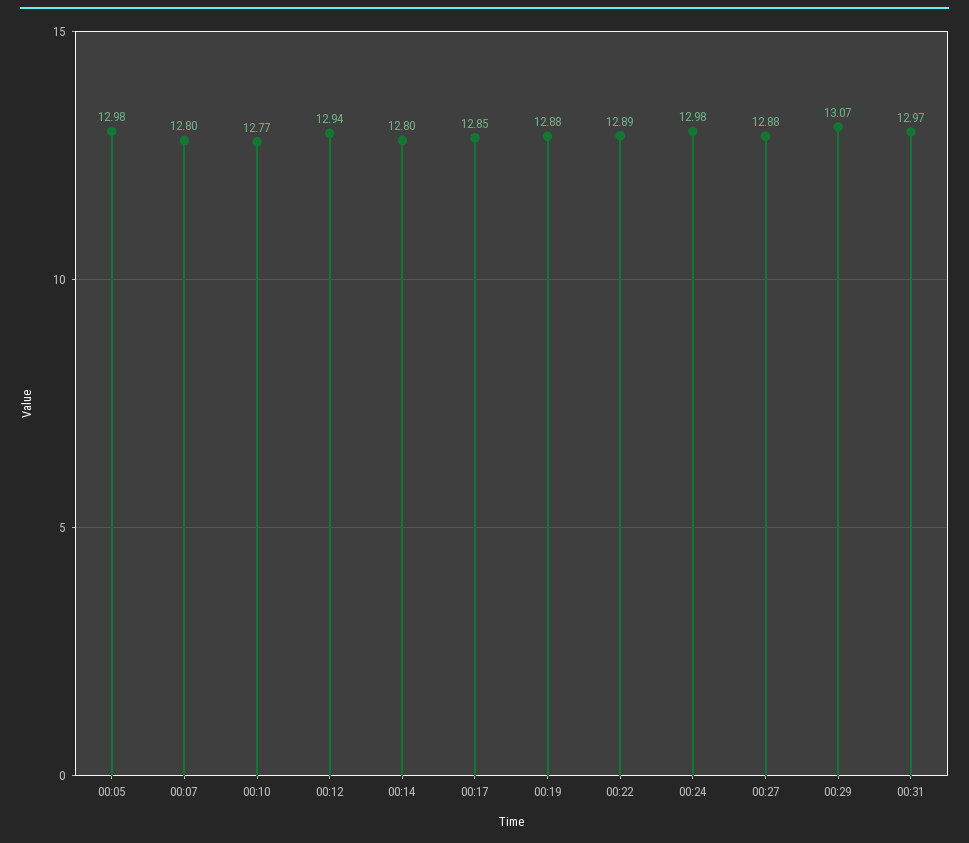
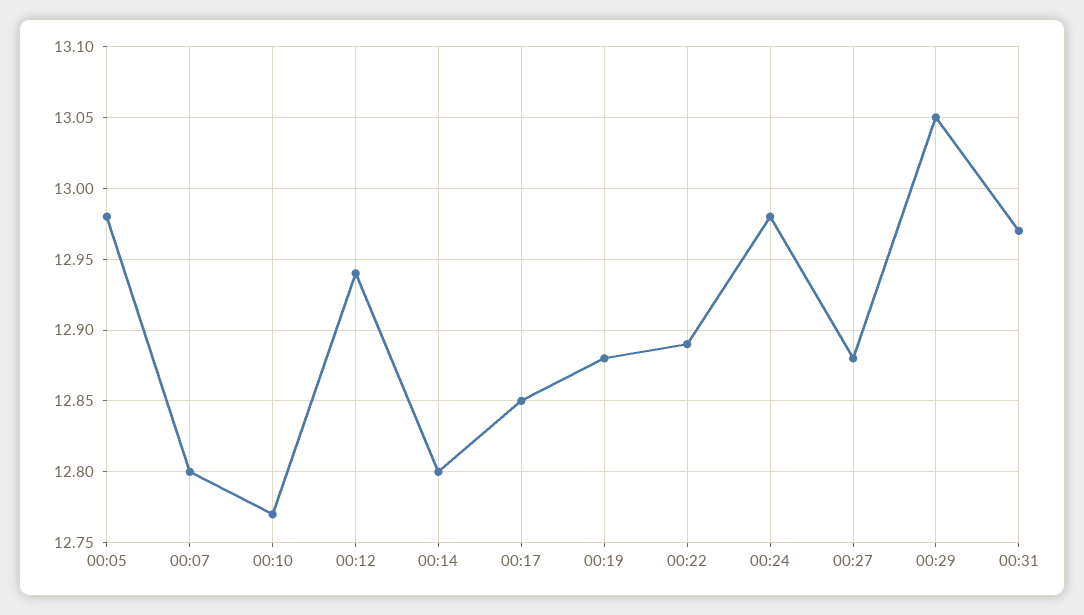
00:29: 13.07 -> 13.05

